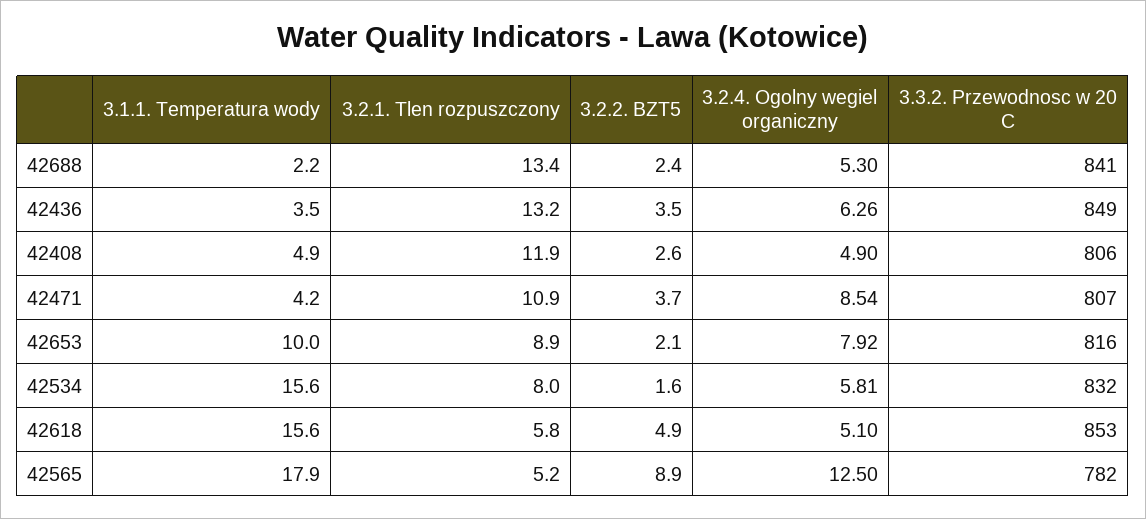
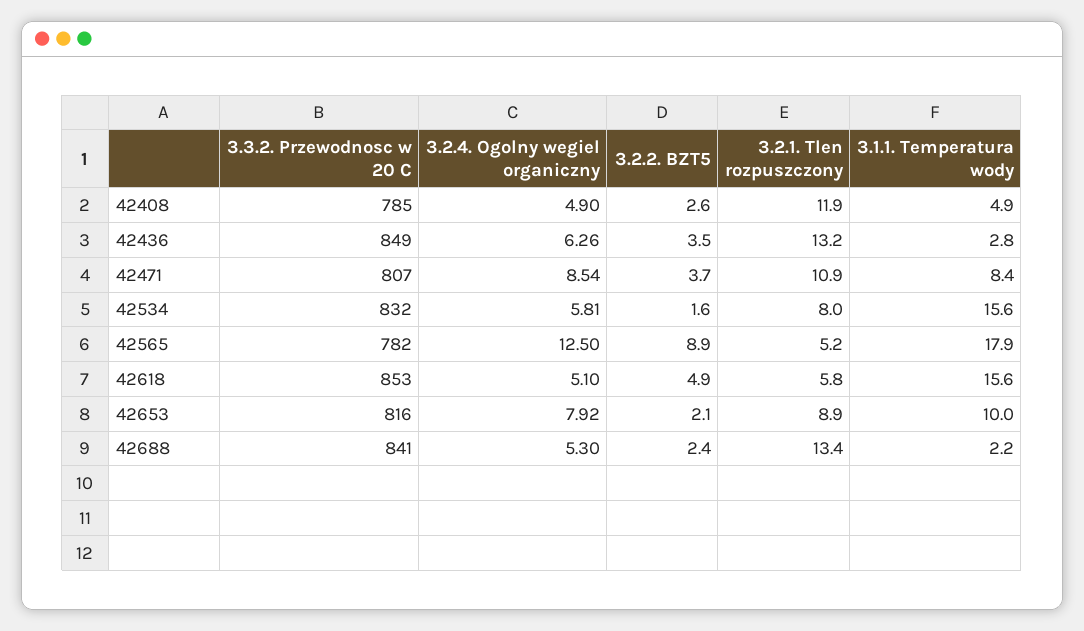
3.1.1. Temperatura wody, 42436: 3.5 -> 2.8
3.3.2. Przewodnosc w 20 C, 42408: 806 -> 785
3.1.1. Temperatura wody, 42471: 4.2 -> 8.4

